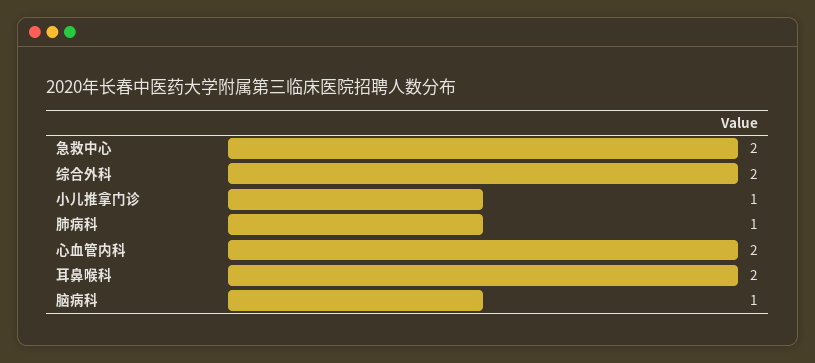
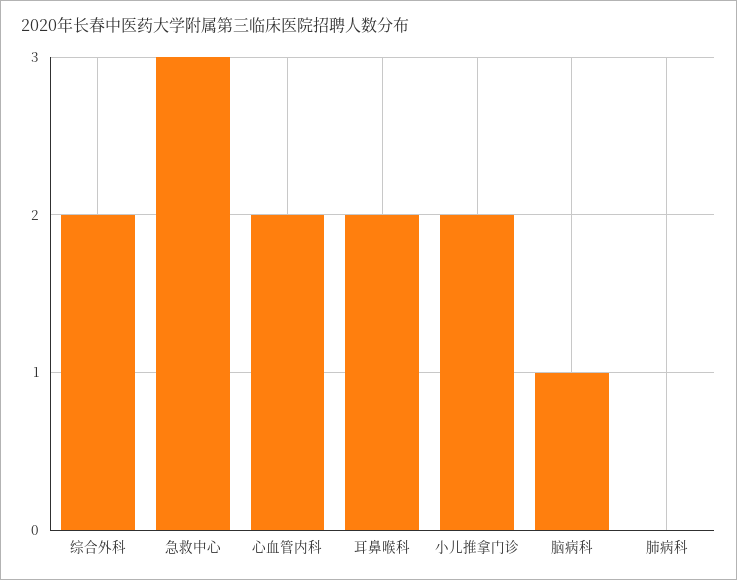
急救中心: 2 -> 3
小儿推拿门诊: 1 -> 2
肺病科: 1 -> 0

